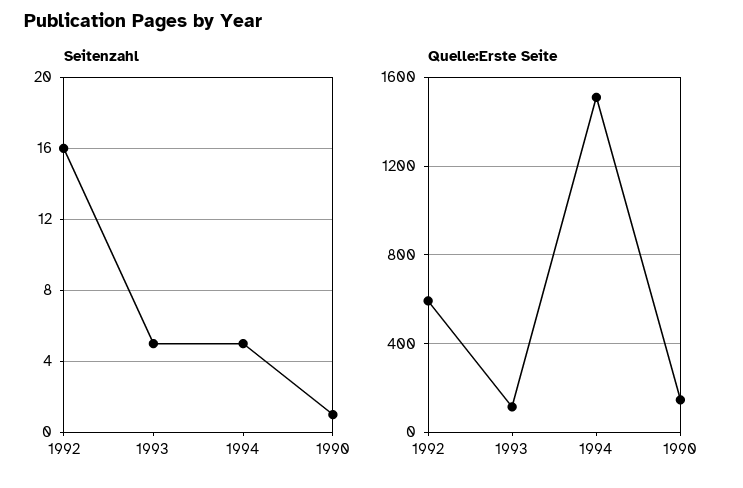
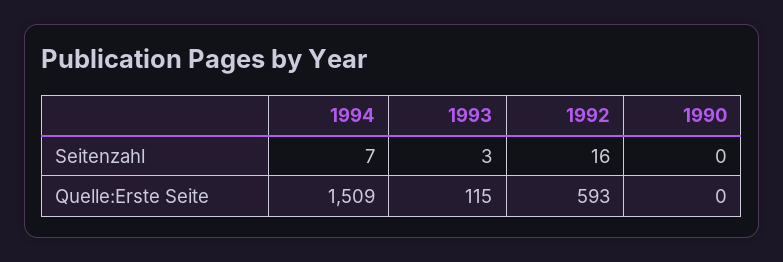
Seitenzahl, 1993: 5 -> 3
Seitenzahl, 1994: 5 -> 7
Seitenzahl, 1990: 1 -> 0
Quelle:Erste Seite, 1990: 150 -> 0

